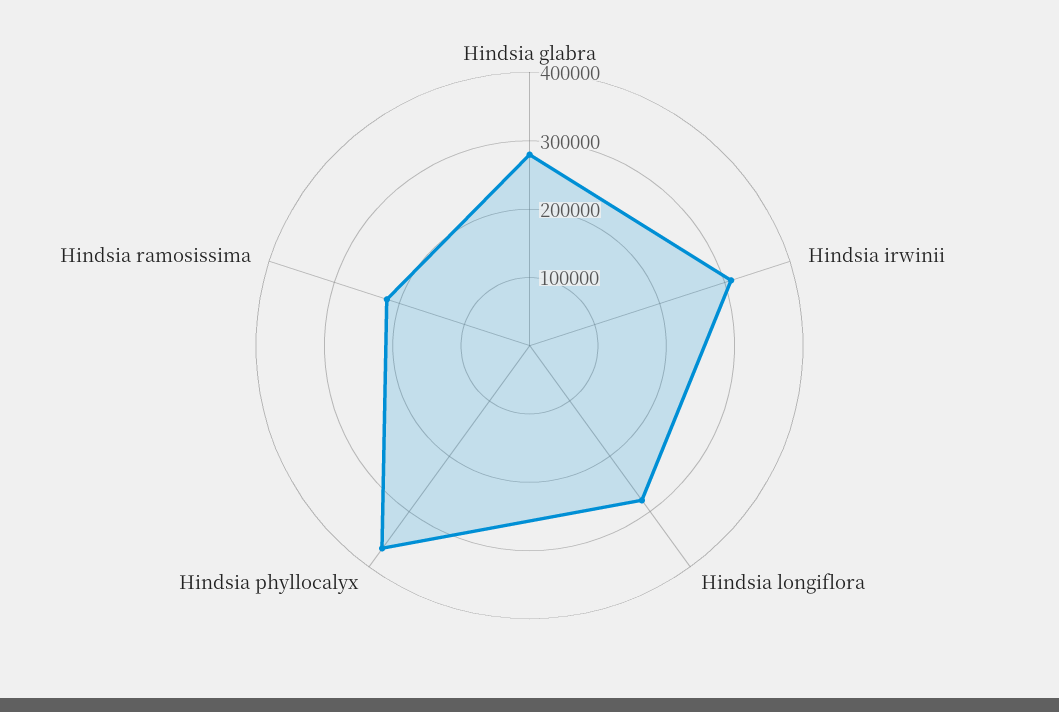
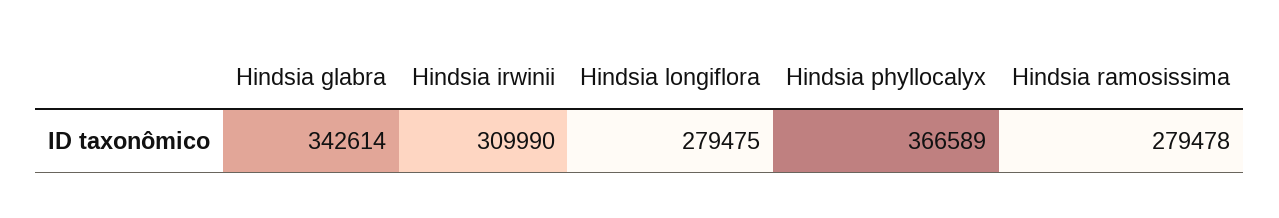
Hindsia glabra: 280000 -> 342614
Hindsia ramosissima: 220000 -> 279478

